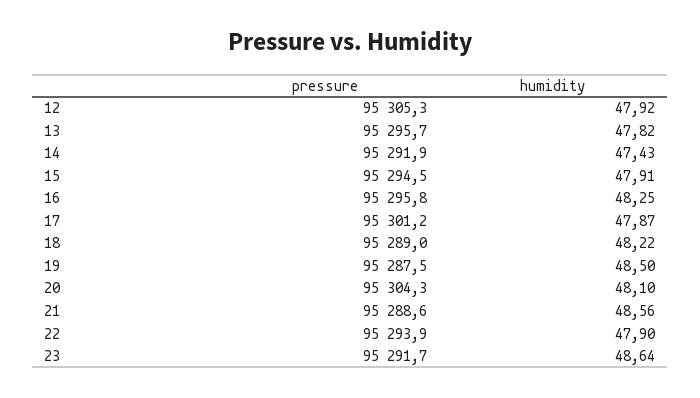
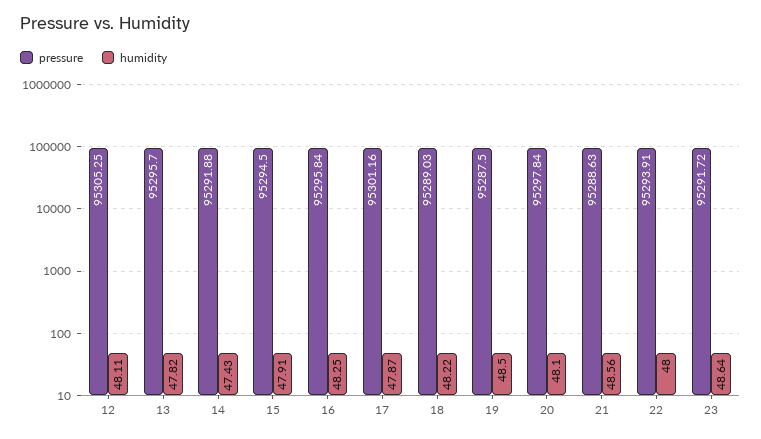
humidity, 12: 47.92 -> 48.11
pressure, 20: 95304.3 -> 95297.84
humidity, 22: 47.9 -> 48

